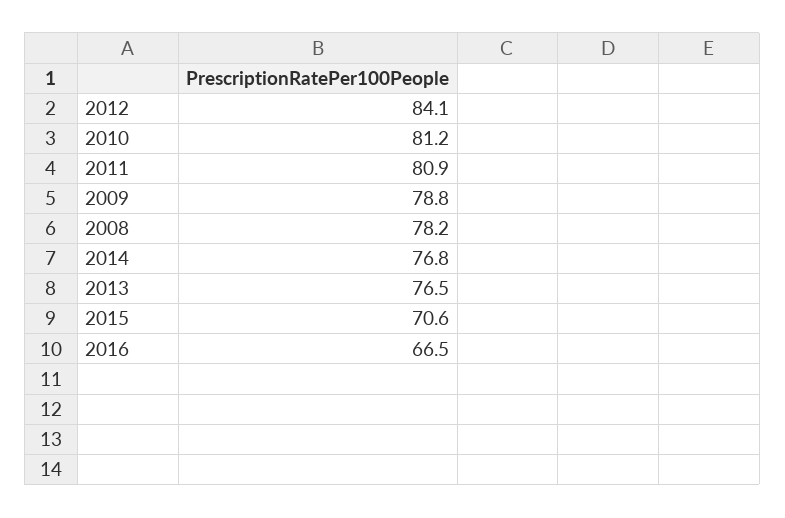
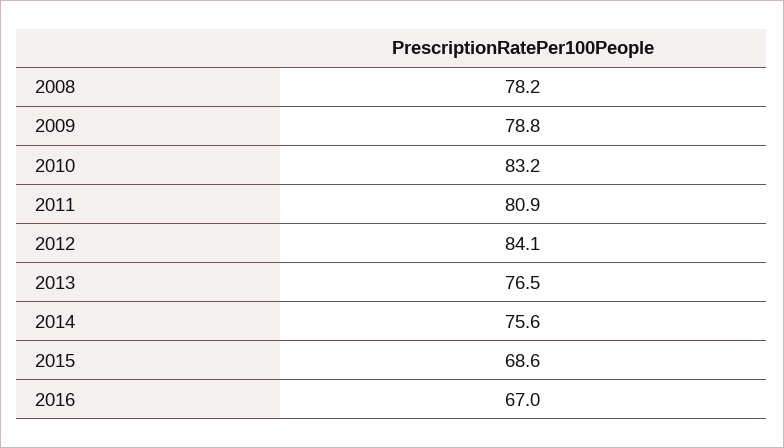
2010: 81.2 -> 83.2
2014: 76.8 -> 75.6
2015: 70.6 -> 68.6
2016: 66.5 -> 67

